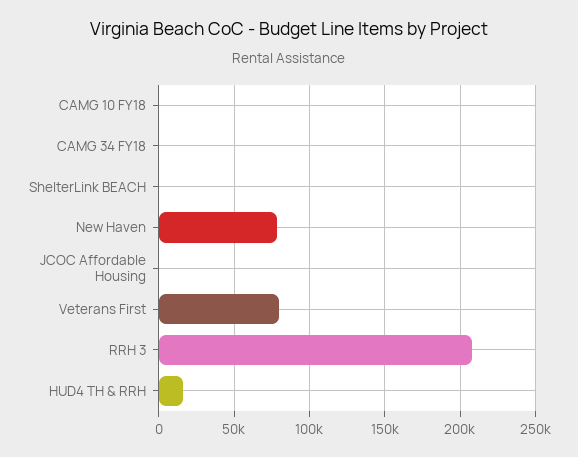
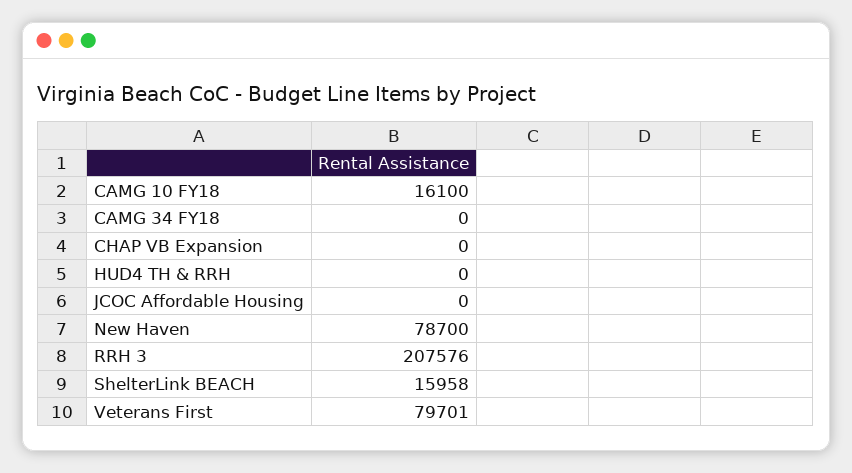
CAMG 10 FY18: 0 -> 16100
ShelterLink BEACH: 0 -> 15958
HUD4 TH & RRH: 15000 -> 0
CHAP VB Expansion: none -> 0

